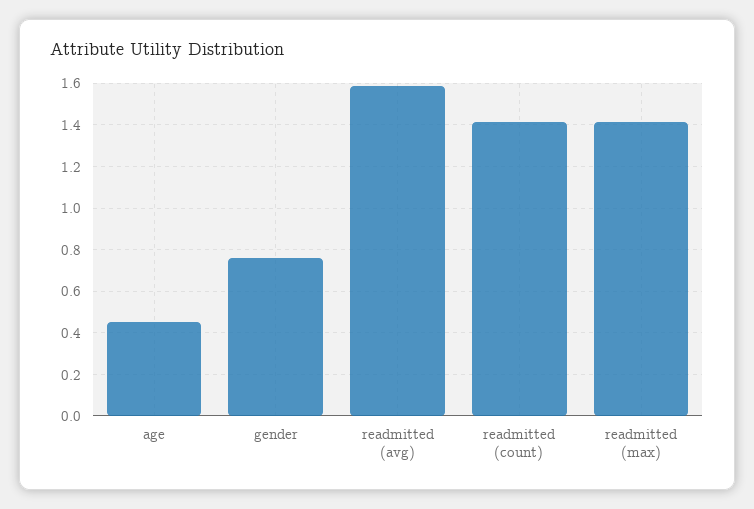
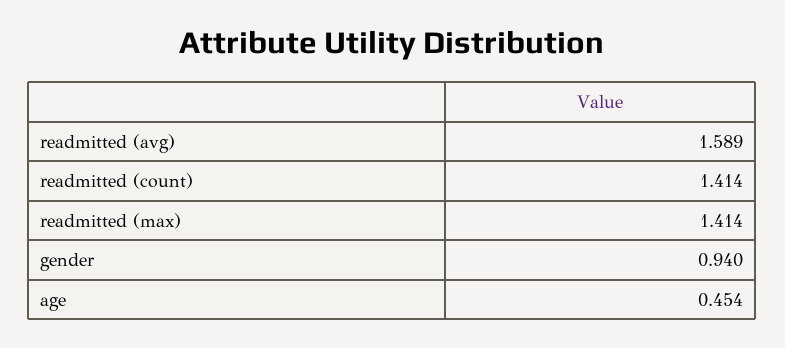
gender: 0.75 -> 0.94

